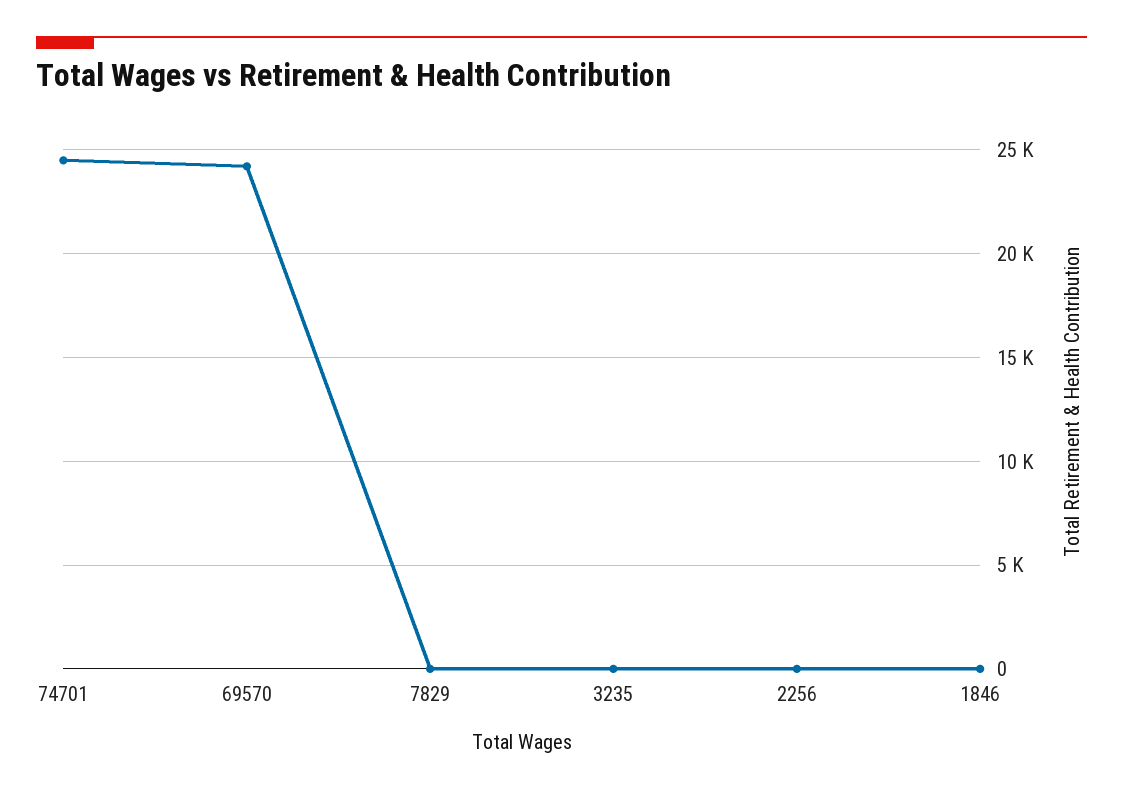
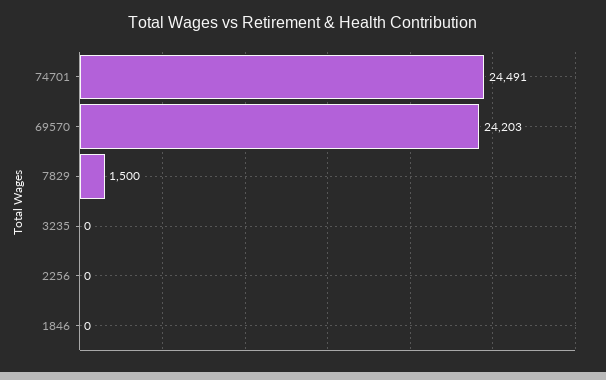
7829: 0 -> 1500

